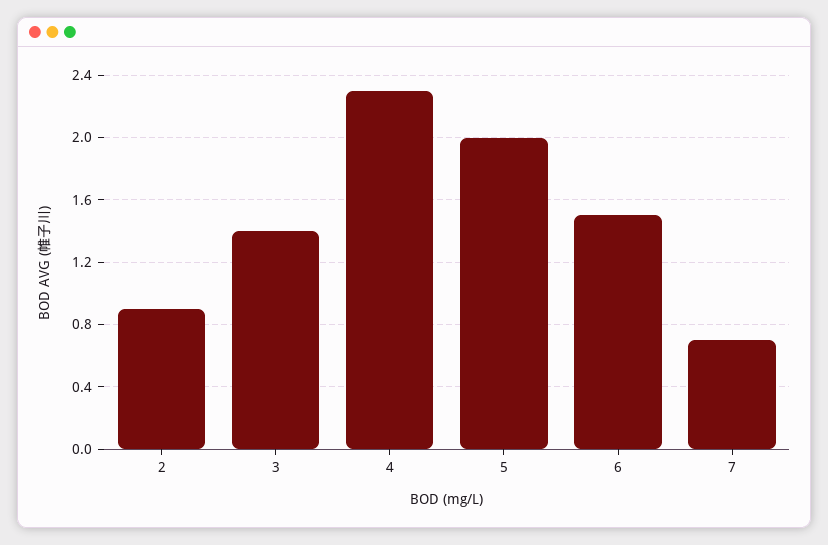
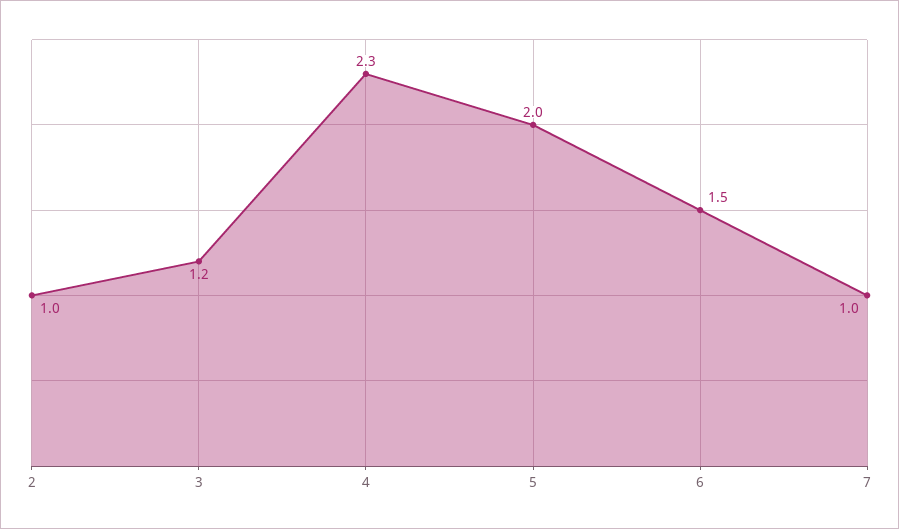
2: 0.9 -> 1
3: 1.4 -> 1.2
7: 0.7 -> 1

